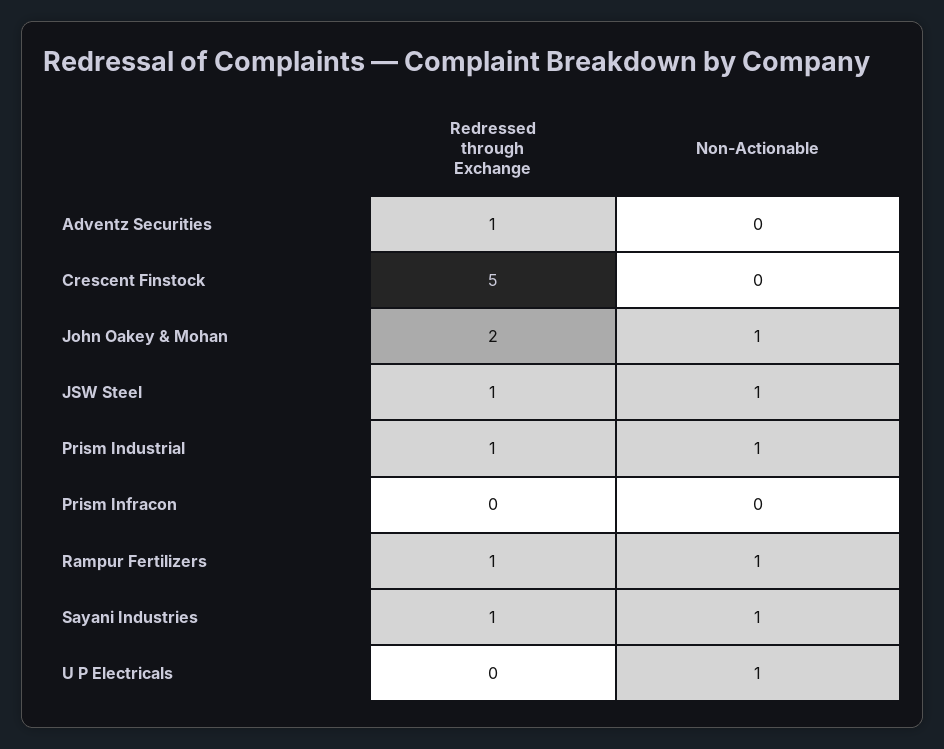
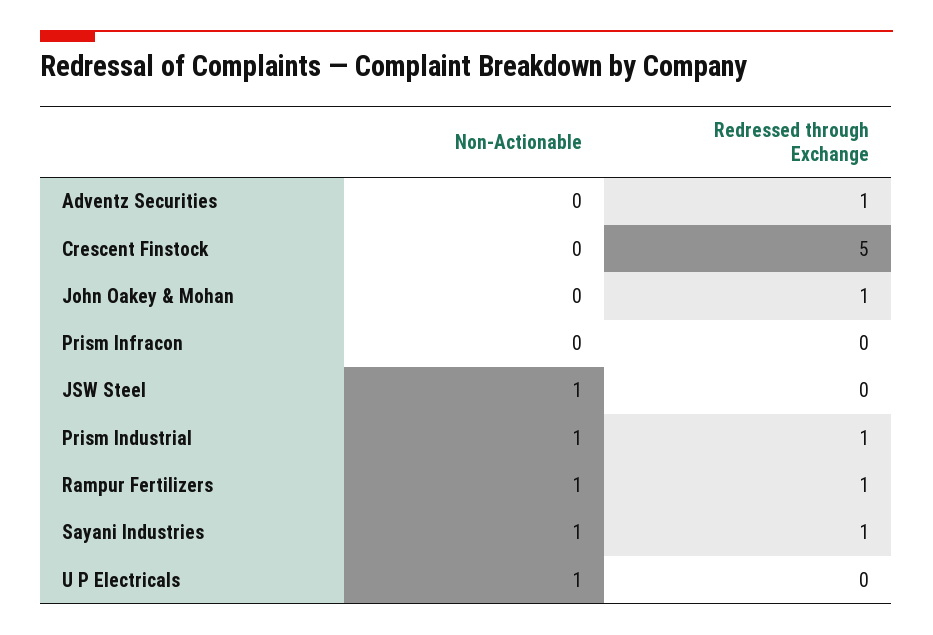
Redressed through Exchange, John Oakey & Mohan: 2 -> 1
Non-Actionable, John Oakey & Mohan: 1 -> 0
Redressed through Exchange, JSW Steel: 1 -> 0

